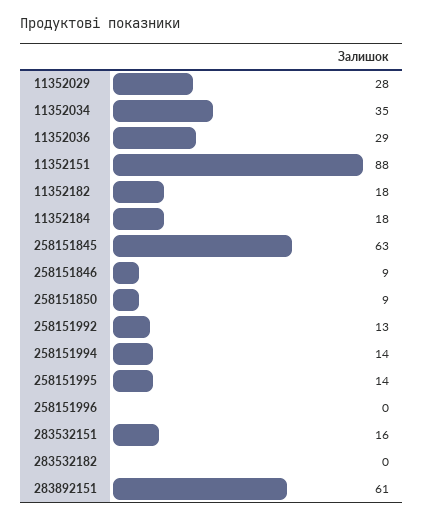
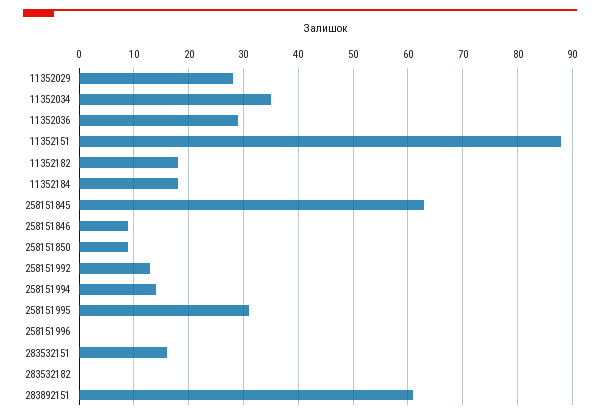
258151995: 14 -> 30

